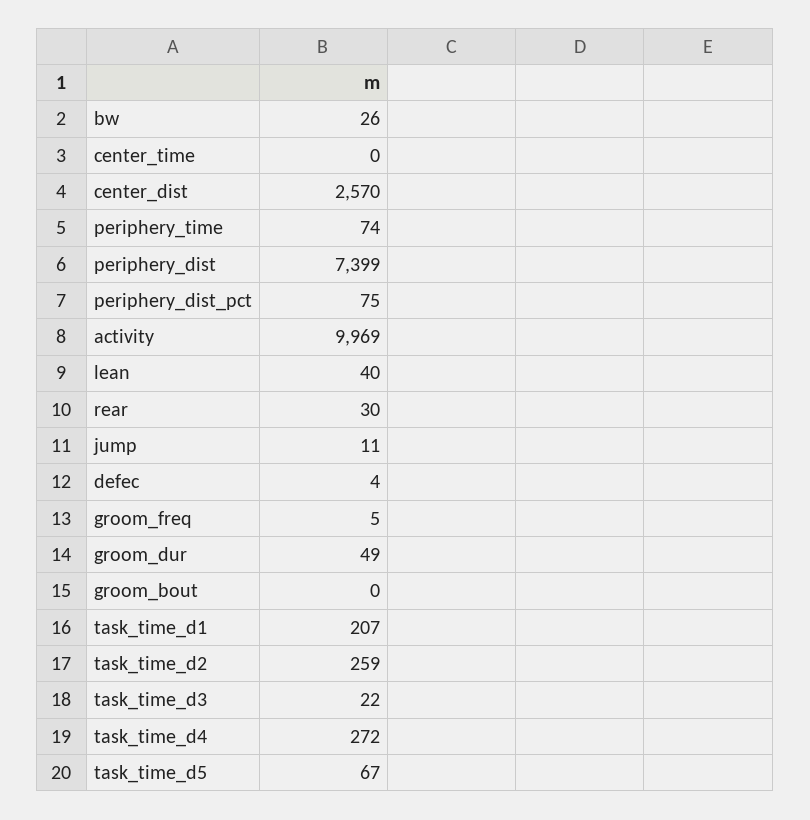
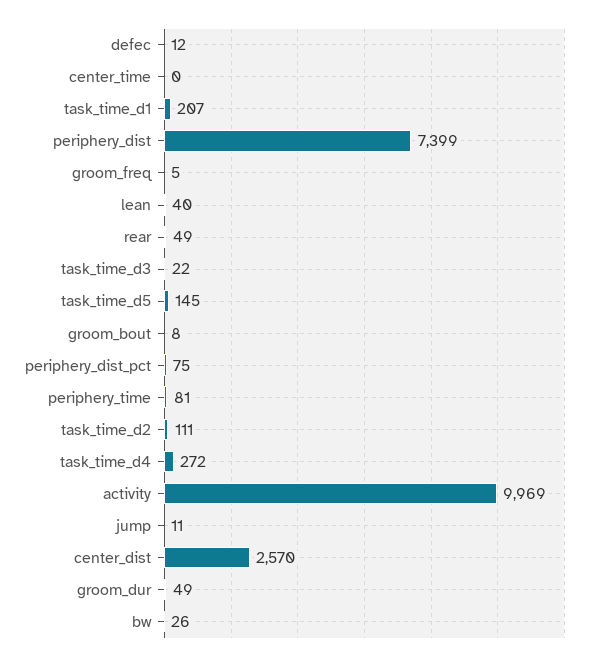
periphery_time: 74 -> 81
rear: 30 -> 49
defec: 4 -> 12
groom_bout: 0 -> 8
task_time_d2: 259 -> 111
task_time_d5: 67 -> 145

